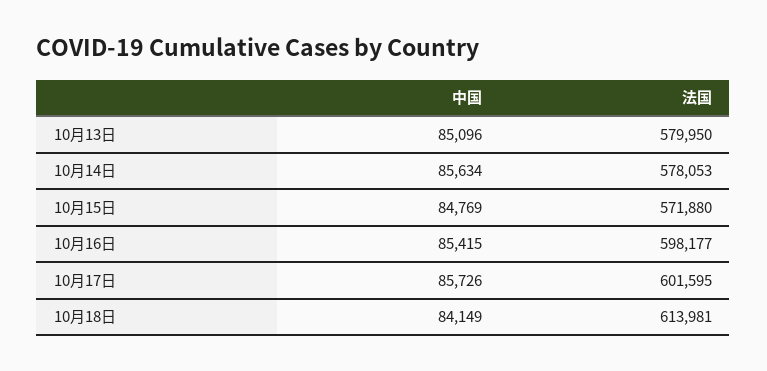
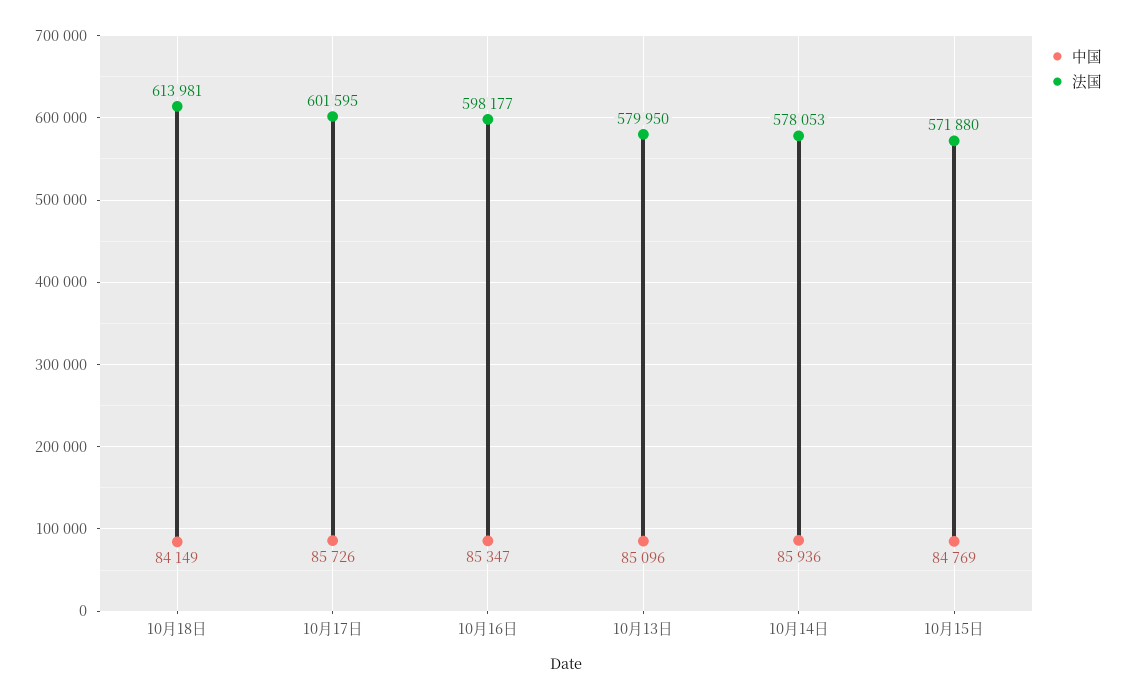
中国, 10月14日: 85634 -> 85936
中国, 10月16日: 85415 -> 85347

